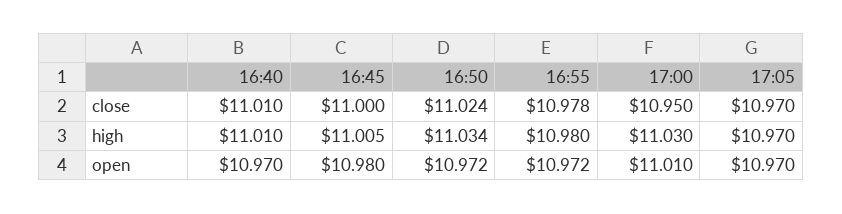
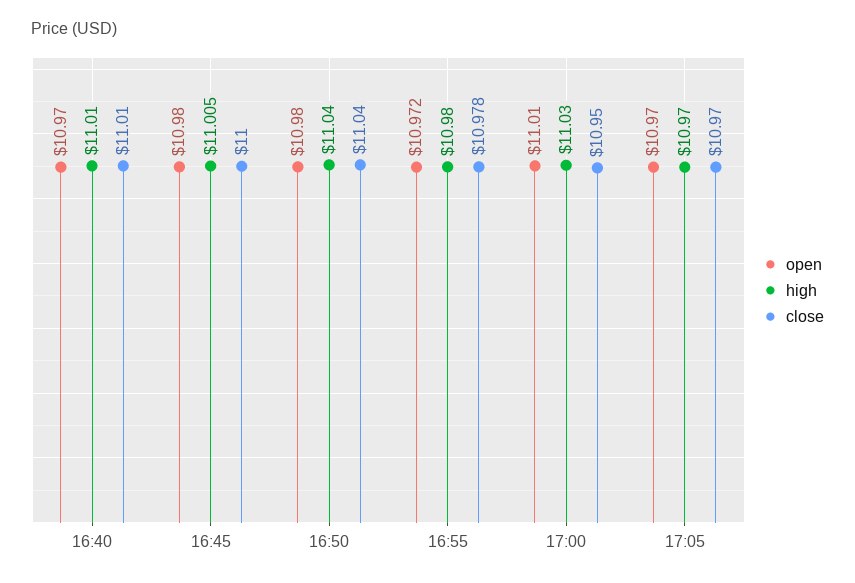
close, 16:50: 11.024 -> 11.04
high, 16:50: 11.034 -> 11.04
open, 16:50: 10.972 -> 10.98

